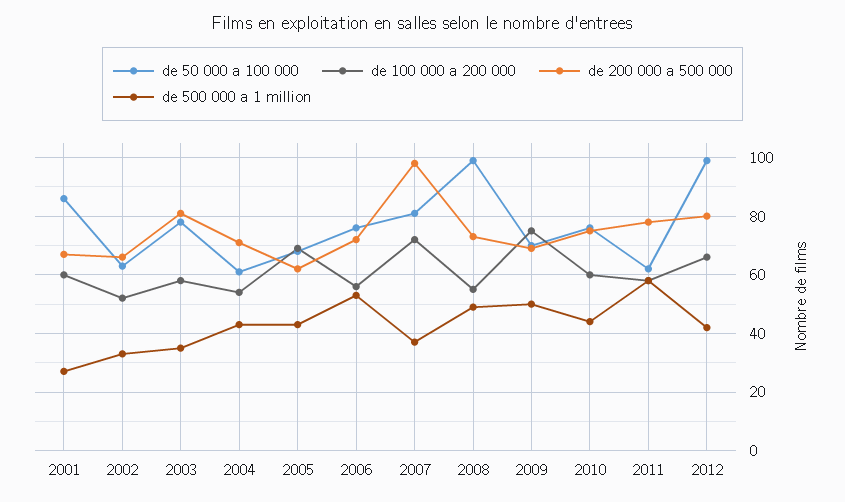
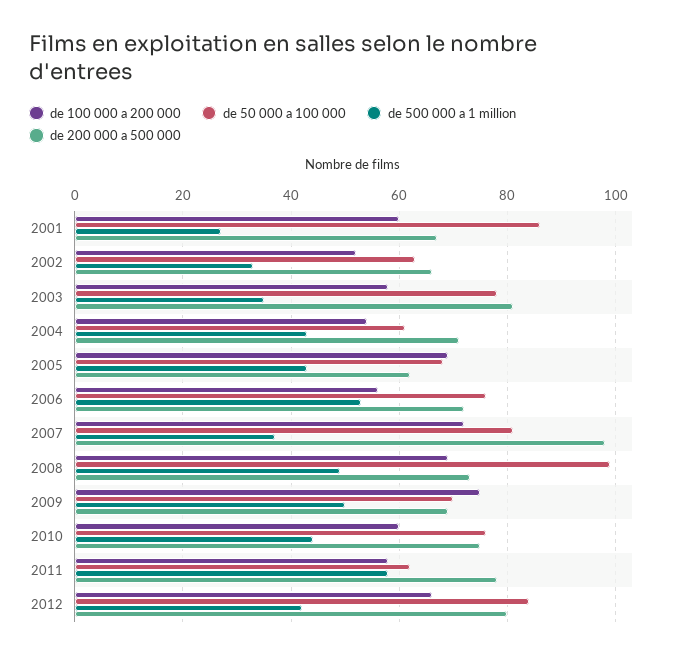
de 100 000 a 200 000, 2008: 55 -> 70
de 50 000 a 100 000, 2012: 100 -> 85

